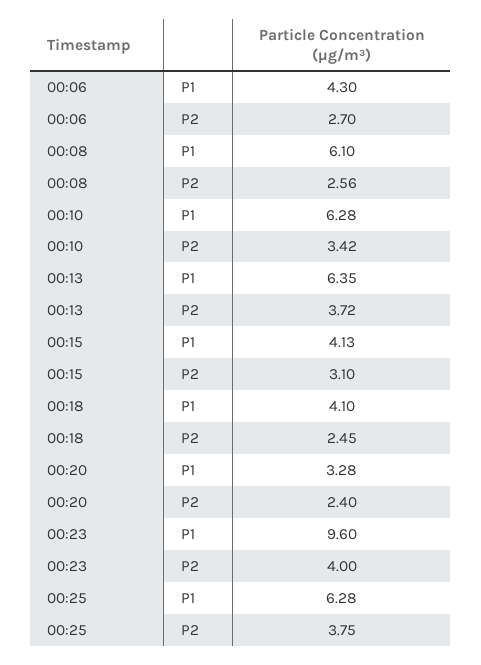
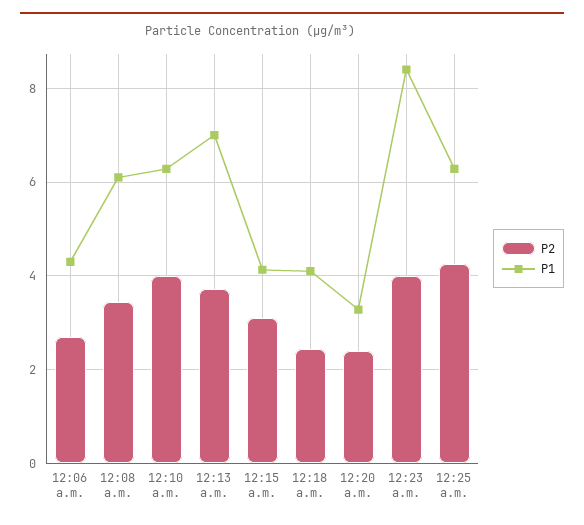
P2, 00:08: 2.56 -> 3.4
P2, 00:10: 3.42 -> 4
P1, 00:13: 6.35 -> 7
P1, 00:23: 9.6 -> 8.4
P2, 00:25: 3.75 -> 4.2

